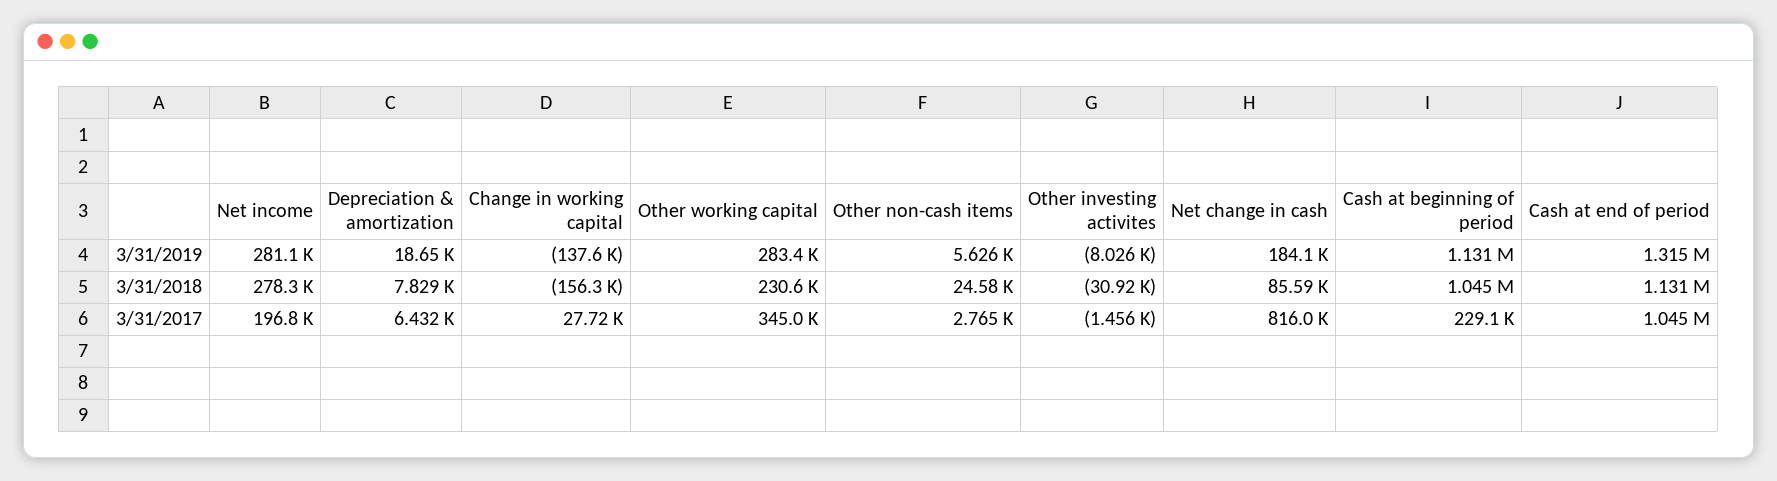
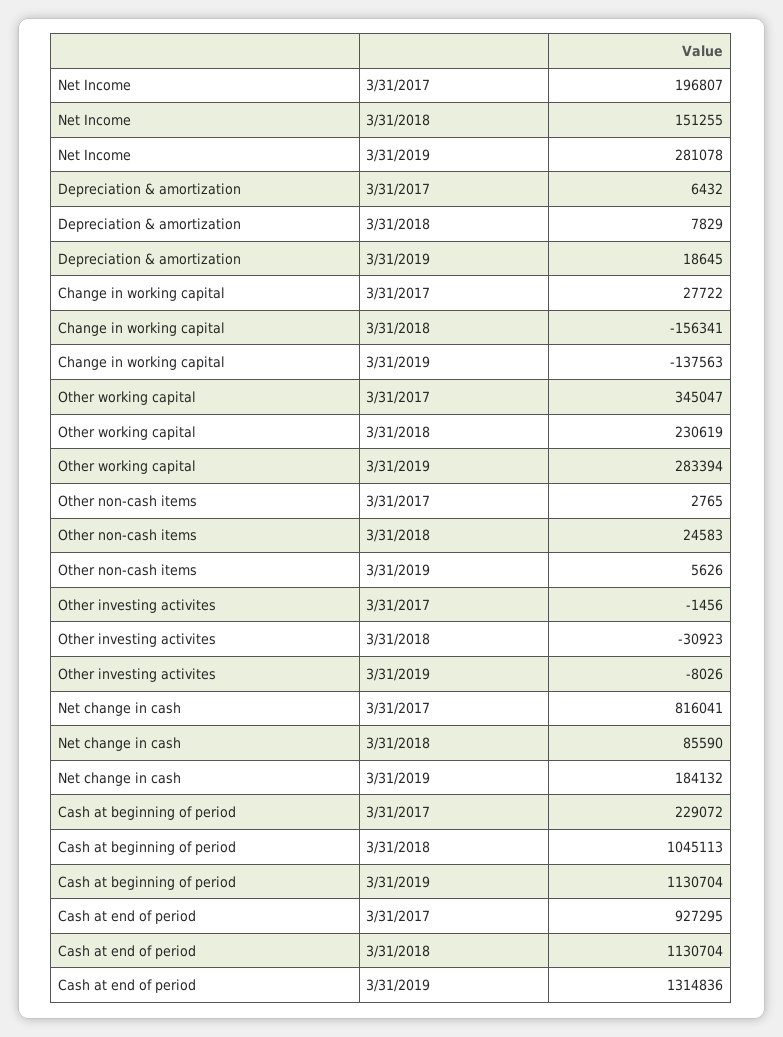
Net income, 3/31/2018: 278300 -> 151255
Cash at end of period, 3/31/2017: 1045000 -> 927295

